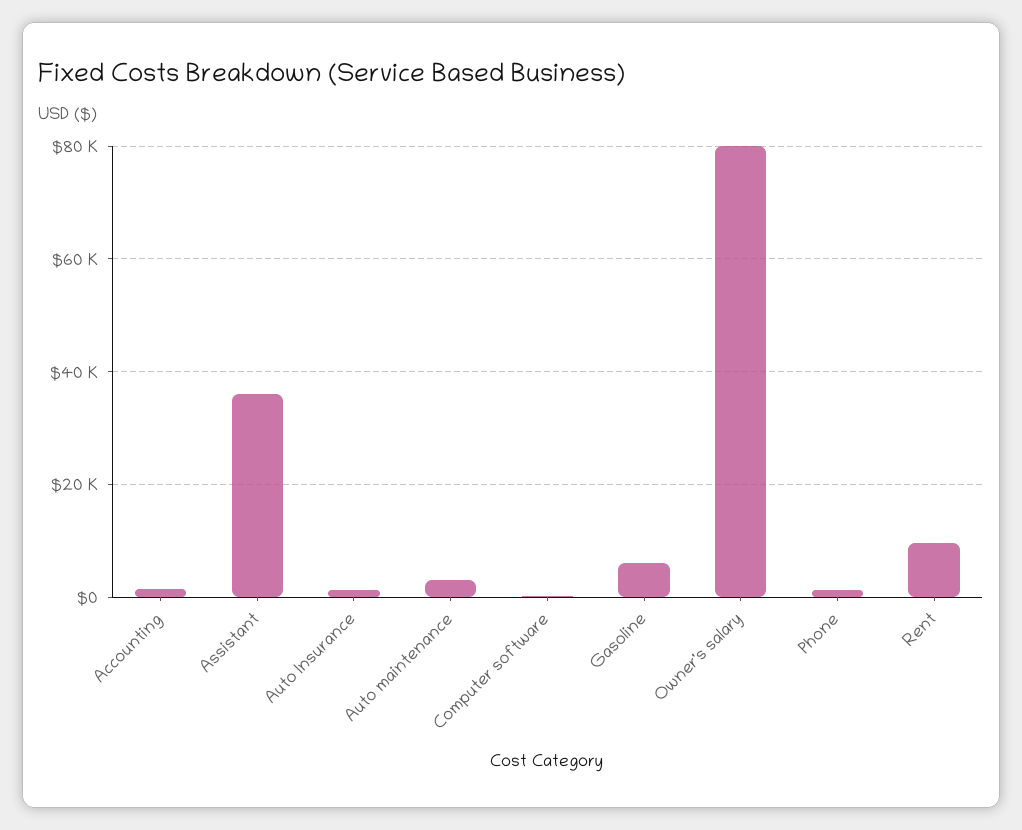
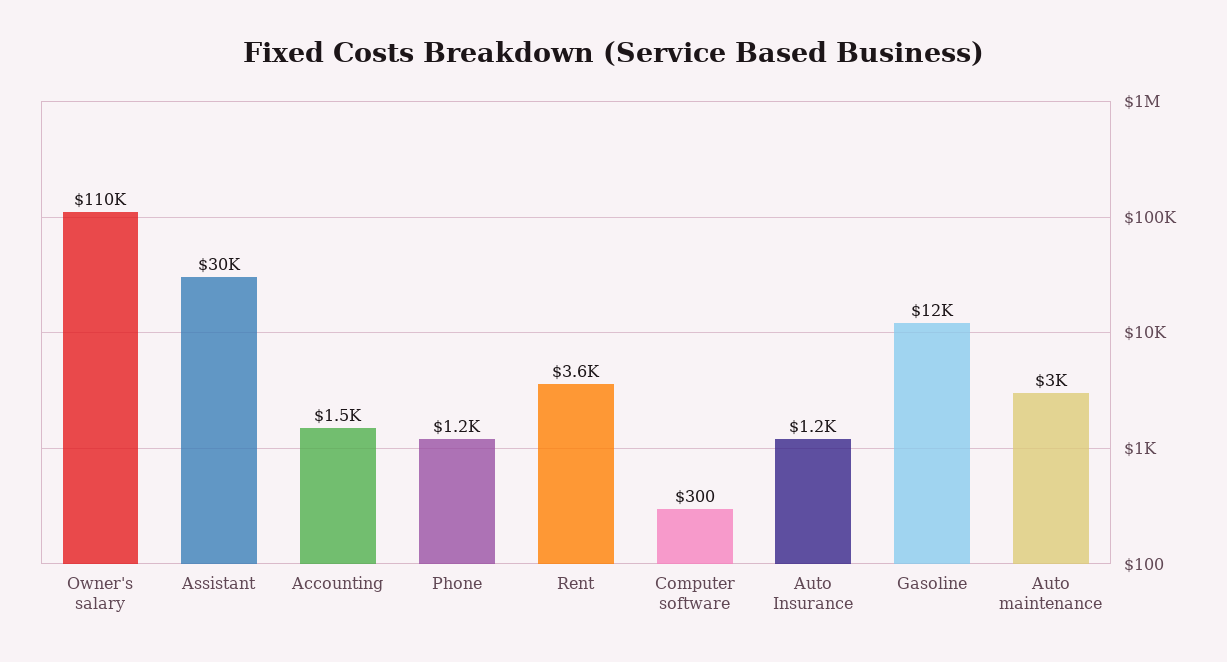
Assistant: 36000 -> 30000
Gasoline: 6000 -> 12000
Owner's salary: 80000 -> 110000
Rent: 10000 -> 3600

